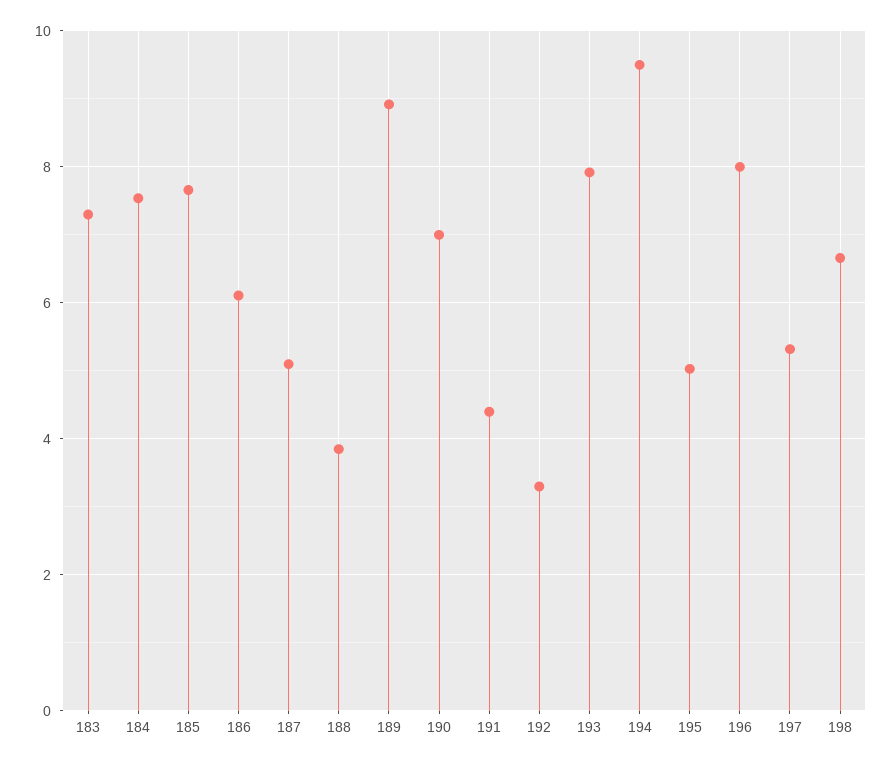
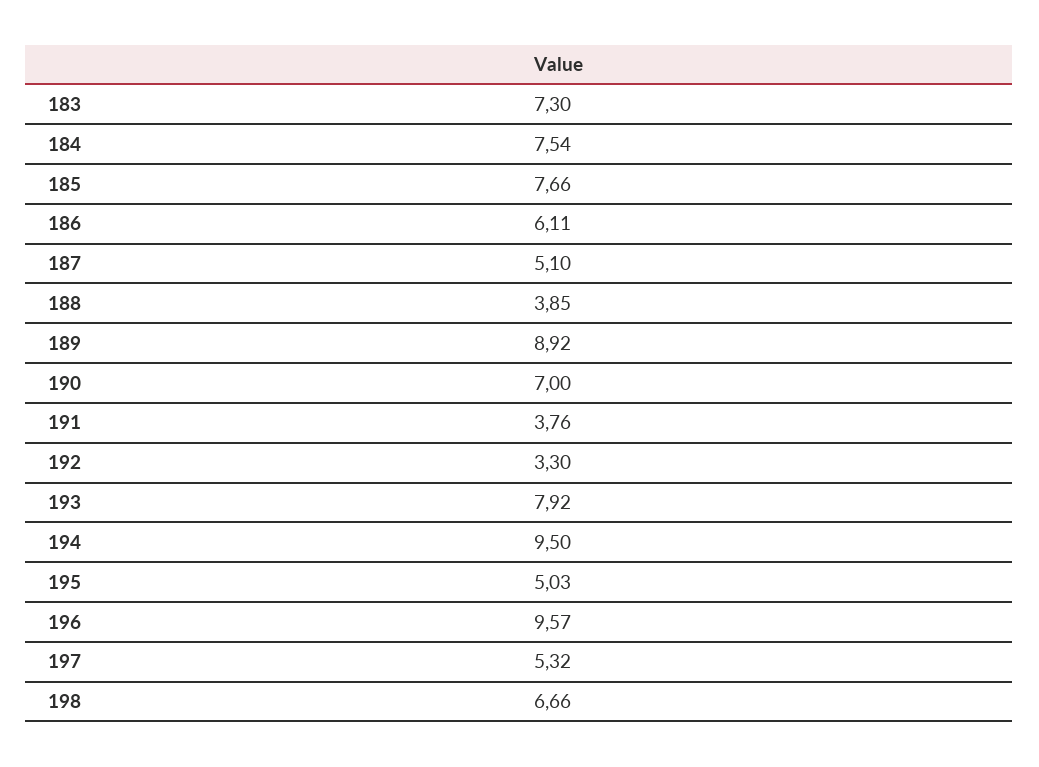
191: 4.4 -> 3.76
196: 8 -> 9.57

